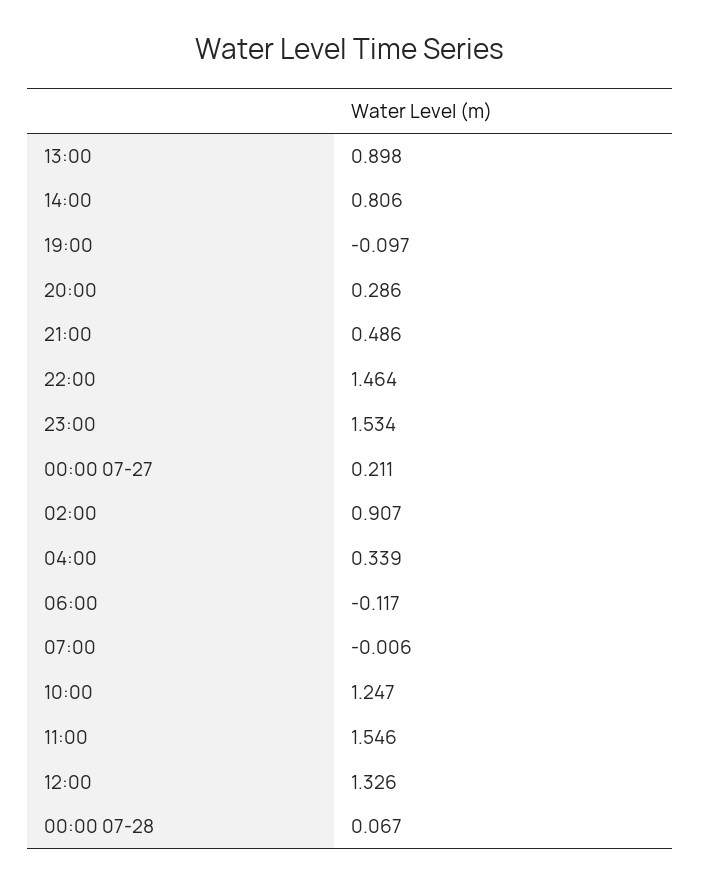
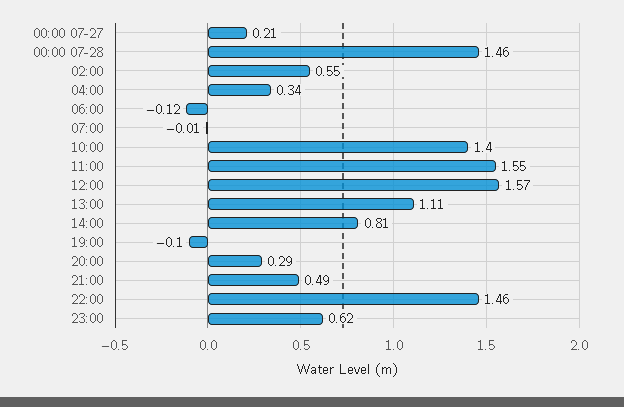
13:00: 0.898 -> 1.11
23:00: 1.534 -> 0.62
02:00: 0.907 -> 0.55
10:00: 1.247 -> 1.4
12:00: 1.326 -> 1.57
00:00 07-28: 0.067 -> 1.46

